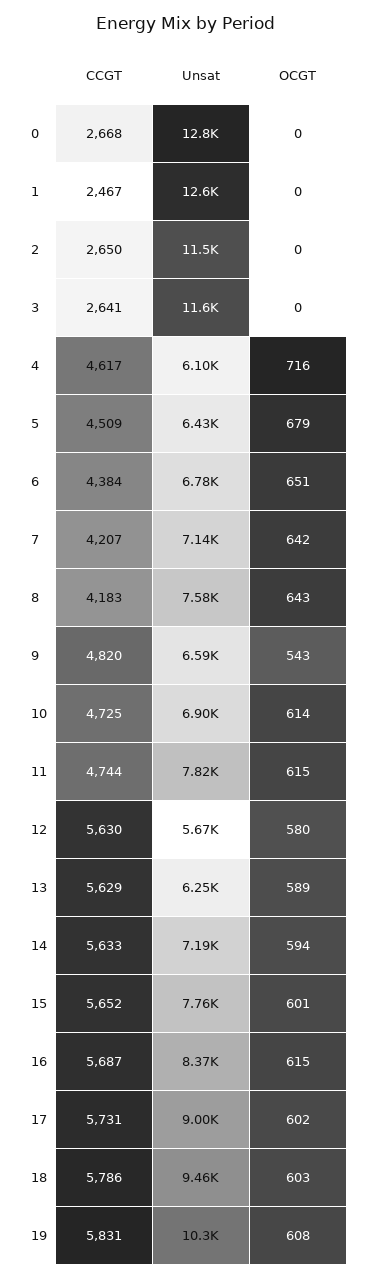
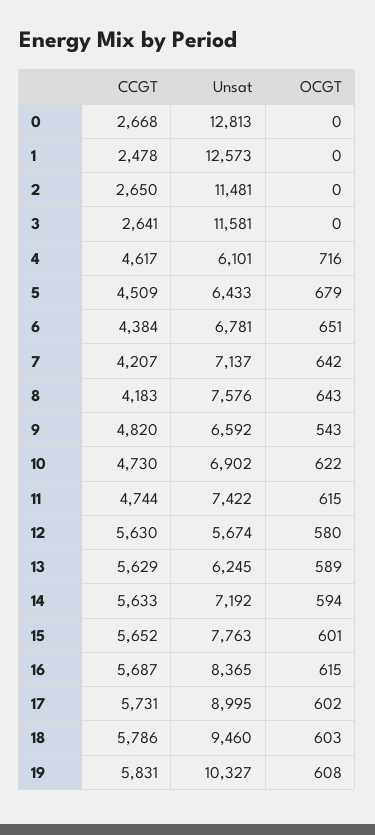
CCGT, 1: 2467 -> 2478
CCGT, 10: 4725 -> 4730
OCGT, 10: 614 -> 622
Unsat, 11: 7820 -> 7422

